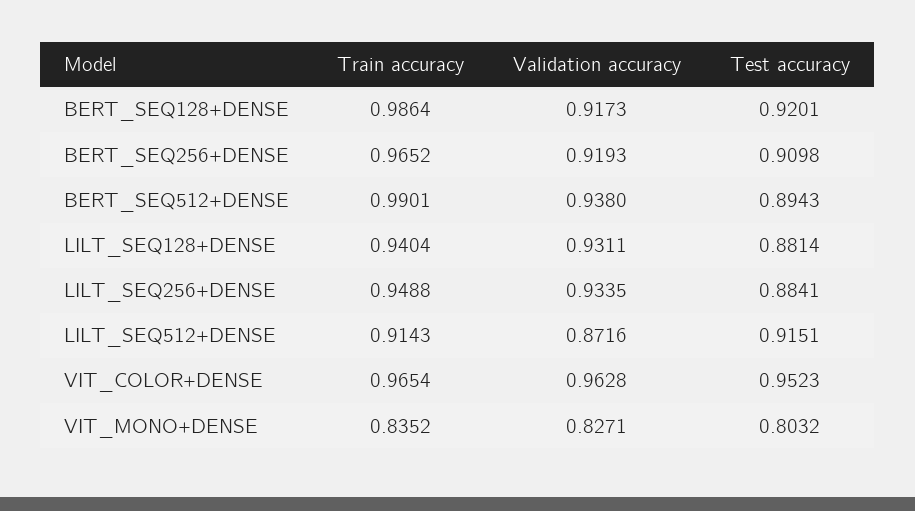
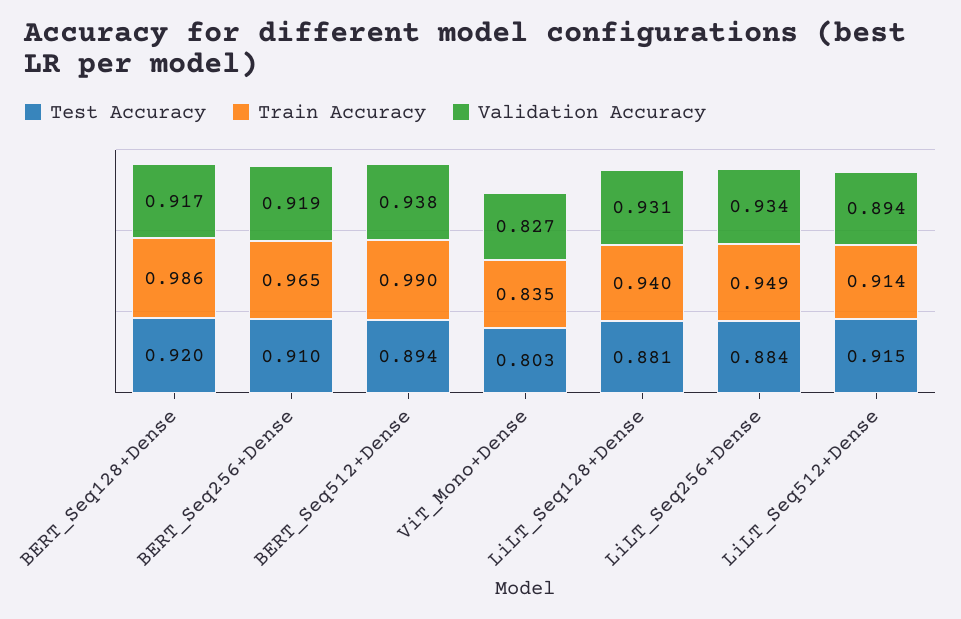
Validation accuracy, LILT_SEQ512+DENSE: 0.8716 -> 0.894
Train accuracy, VIT_COLOR+DENSE: 0.9654 -> none
Validation accuracy, VIT_COLOR+DENSE: 0.9628 -> none
Test accuracy, VIT_COLOR+DENSE: 0.9523 -> none

